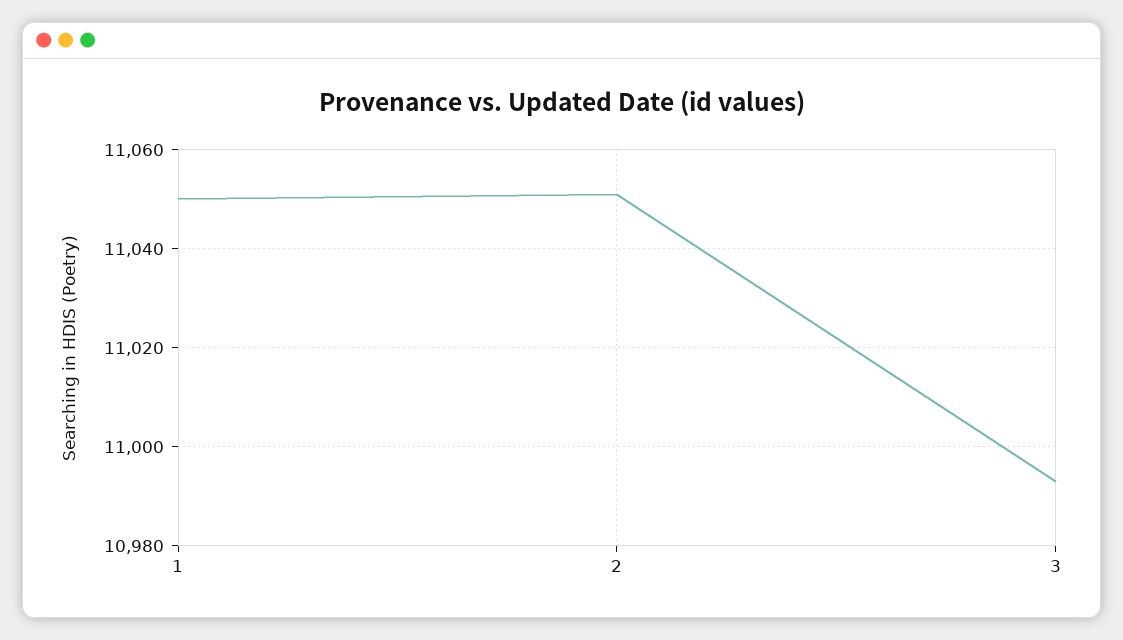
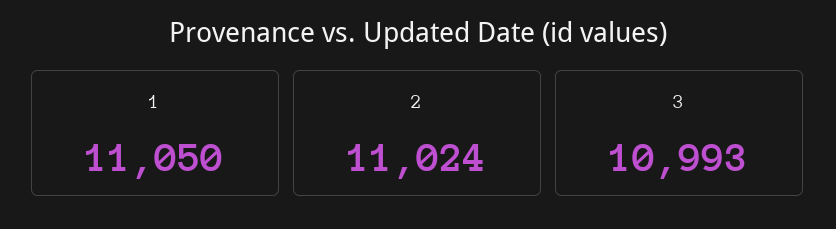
2: 11050 -> 11024

